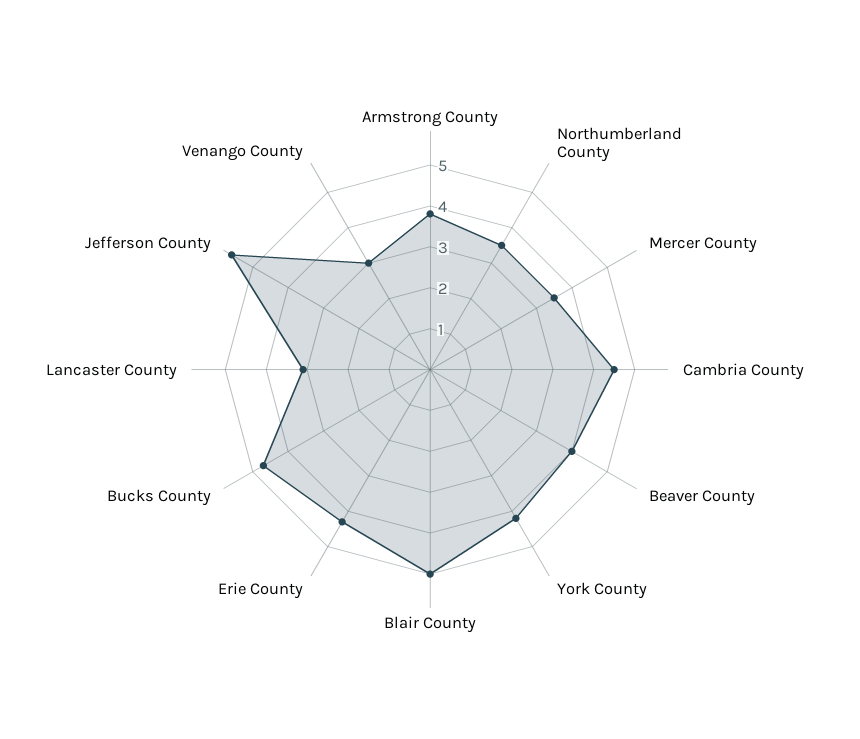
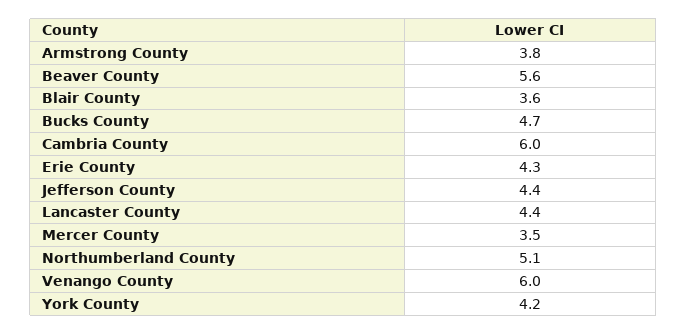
Northumberland County: 3.5 -> 5.1
Cambria County: 4.5 -> 6
Beaver County: 4 -> 5.6
Blair County: 5 -> 3.6
Lancaster County: 3 -> 4.4
Jefferson County: 5.5 -> 4.4
Venango County: 3 -> 6

